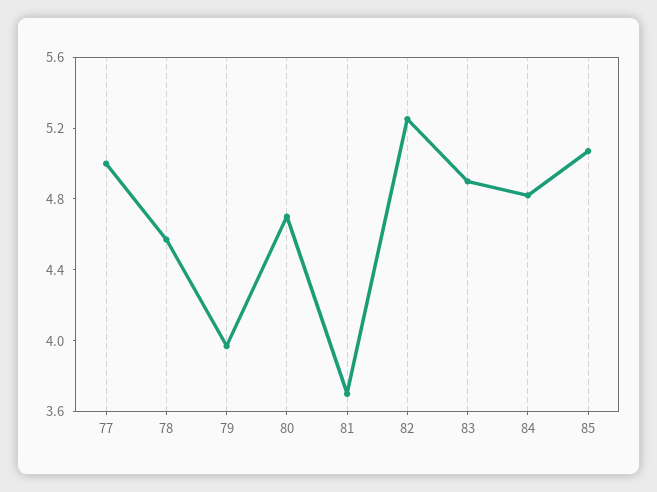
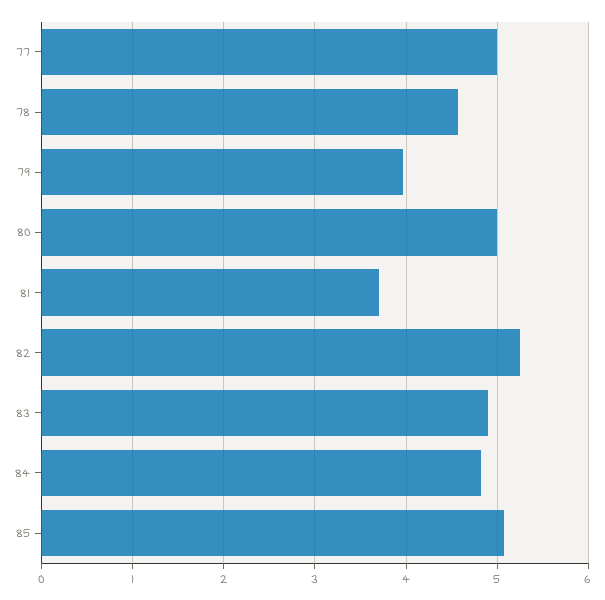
80: 4.7 -> 5

